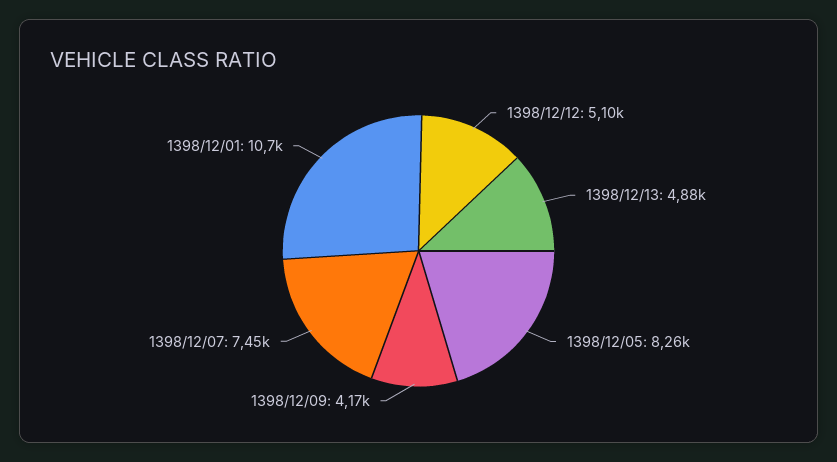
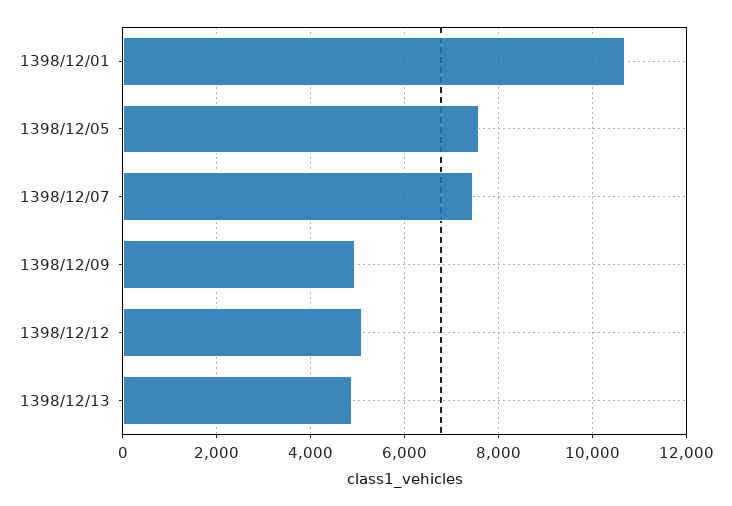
1398/12/05: 8260 -> 7600
1398/12/09: 4170 -> 5000

